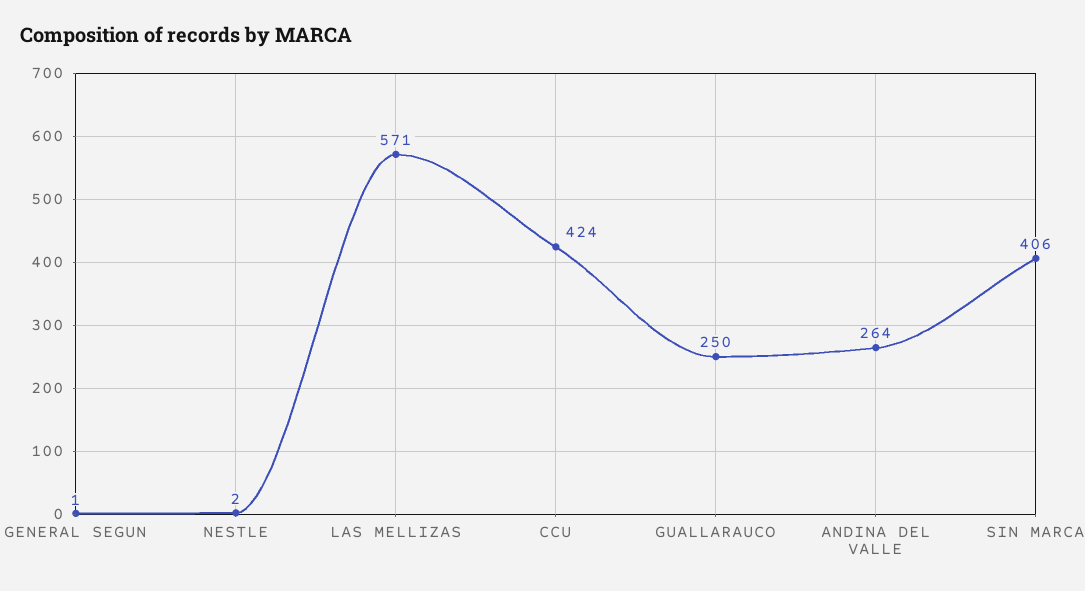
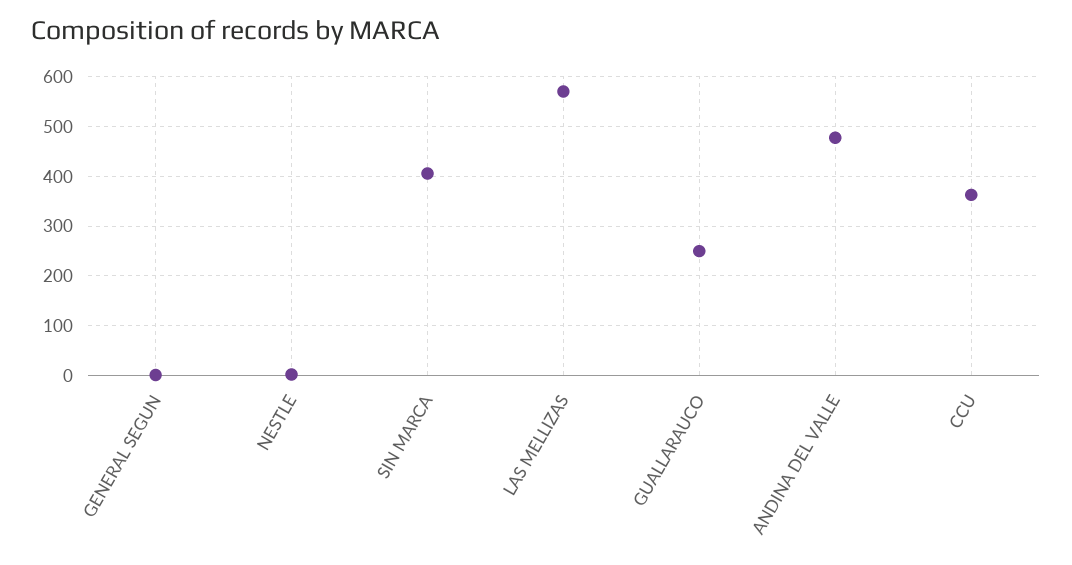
CCU: 424 -> 360
ANDINA DEL VALLE: 264 -> 480

